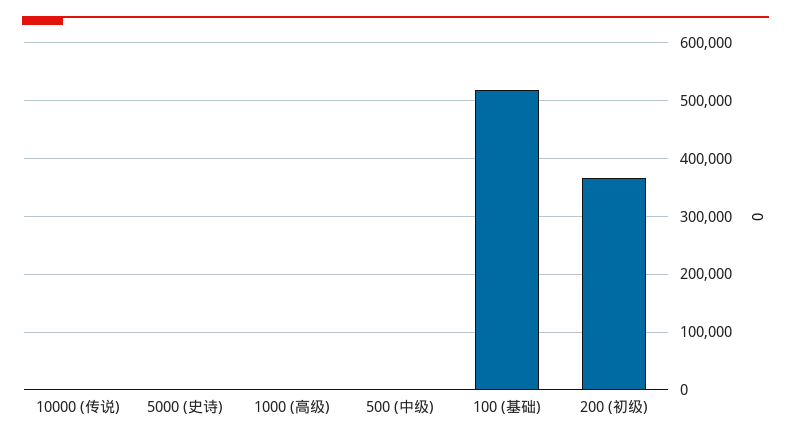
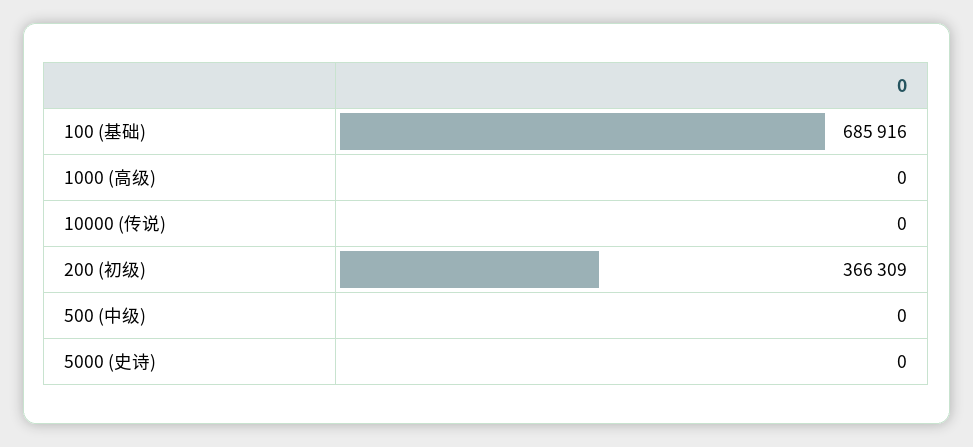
100 (基础): 520000 -> 685916

